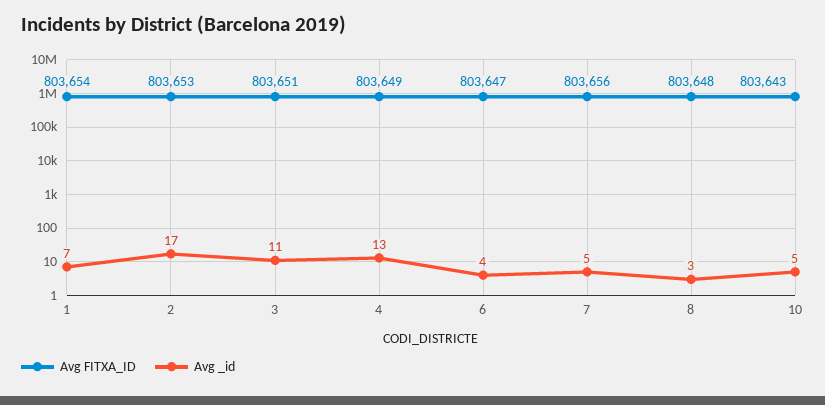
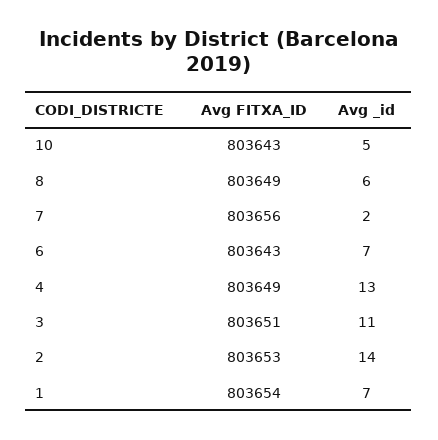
Avg _id, 2: 17 -> 14
Avg FITXA_ID, 6: 803647 -> 803643
Avg _id, 6: 4 -> 7
Avg _id, 7: 5 -> 2
Avg FITXA_ID, 8: 803648 -> 803649
Avg _id, 8: 3 -> 6

